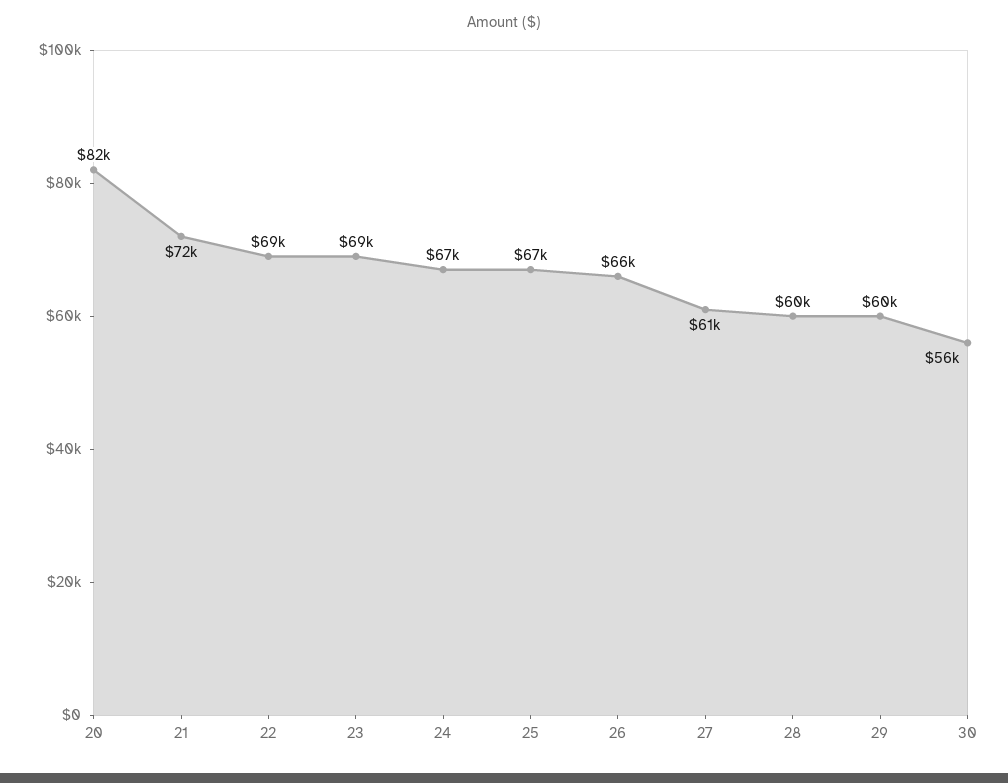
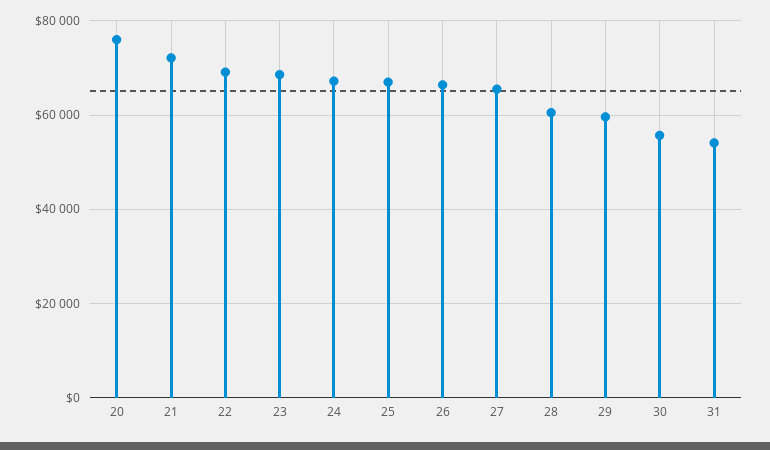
20: 82000 -> 76000
27: 61000 -> 66000
31: none -> 54000

